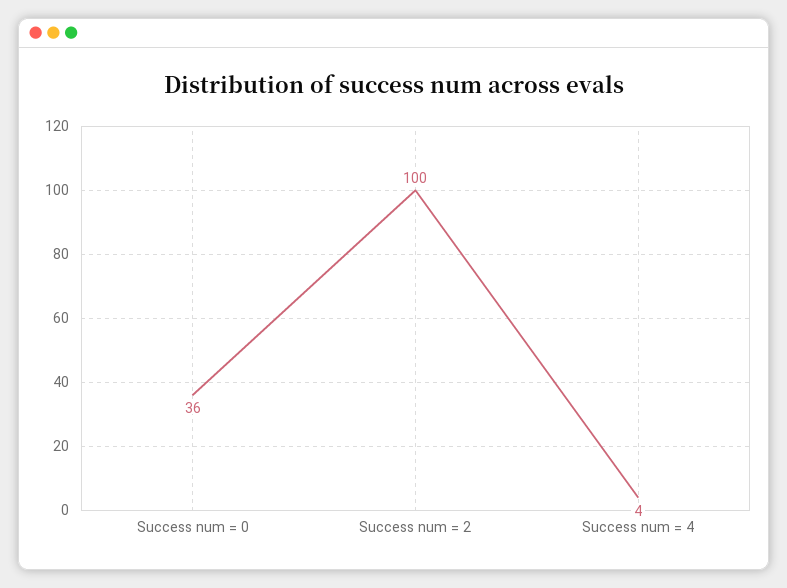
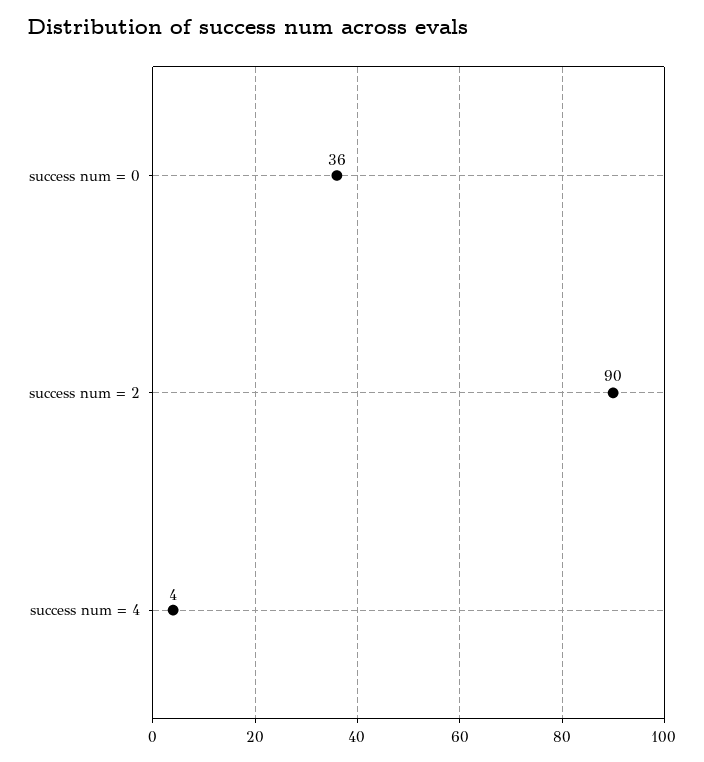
Success num = 2: 100 -> 90

